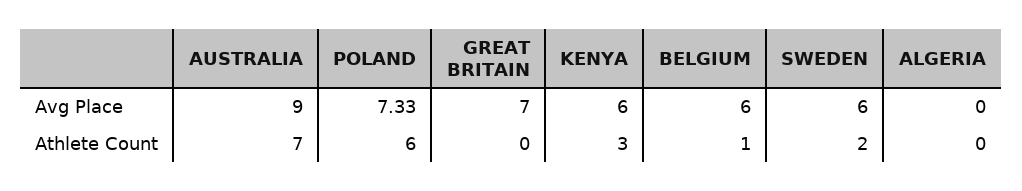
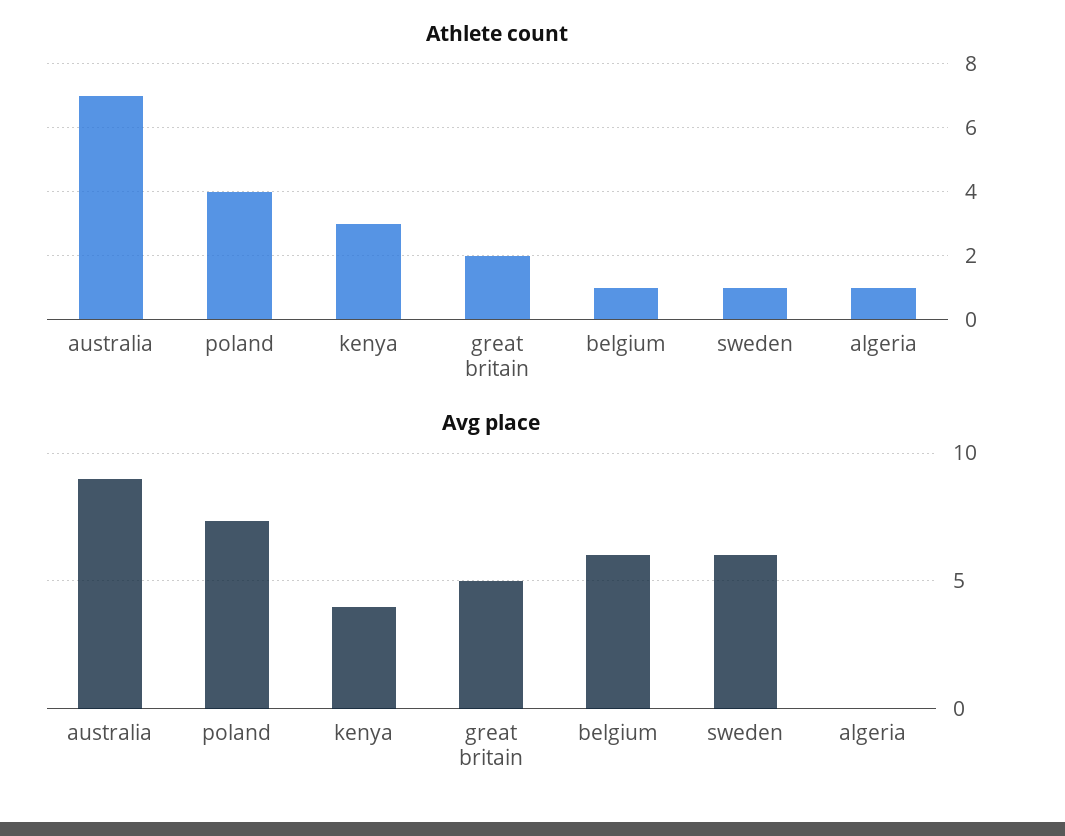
Avg Place, GREAT BRITAIN: 7 -> 5
Avg Place, KENYA: 6 -> 4
Athlete Count, POLAND: 6 -> 4
Athlete Count, GREAT BRITAIN: 0 -> 2
Athlete Count, SWEDEN: 2 -> 1
Athlete Count, ALGERIA: 0 -> 1

